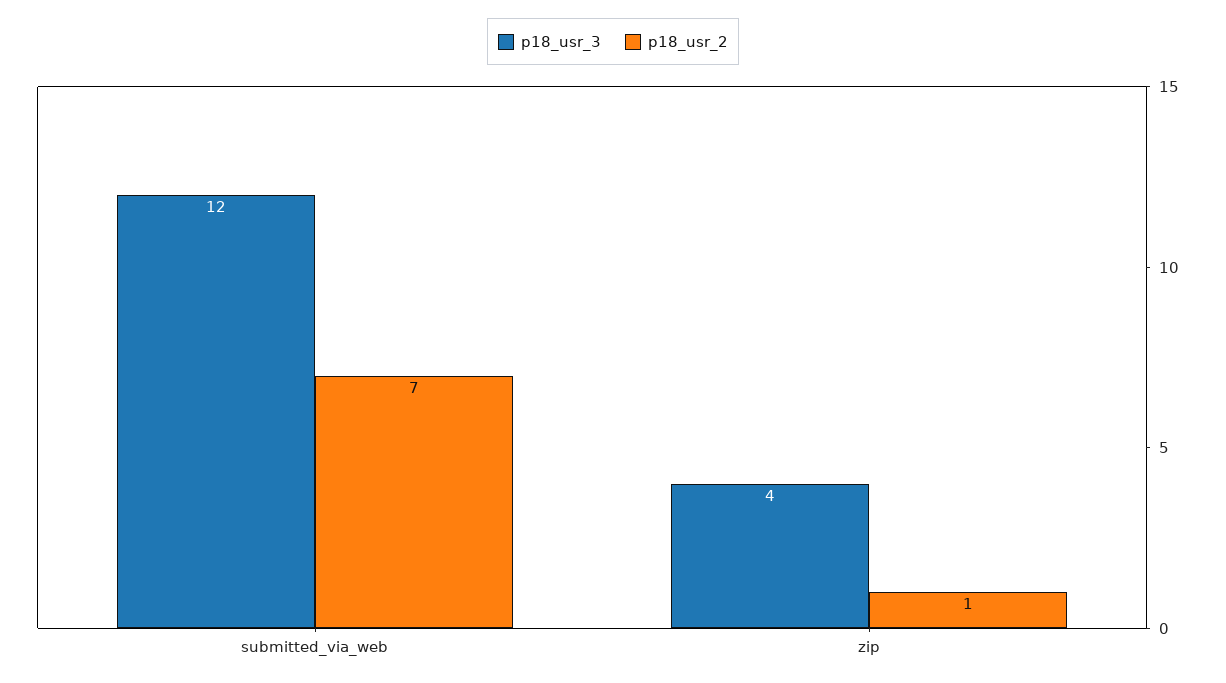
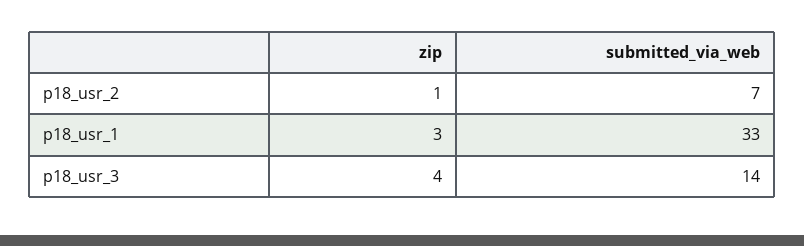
p18_usr_3, submitted_via_web: 12 -> 14
p18_usr_1, zip: none -> 3
p18_usr_1, submitted_via_web: none -> 33

